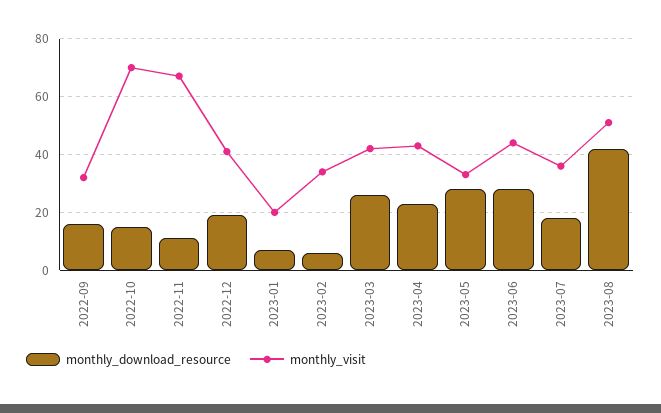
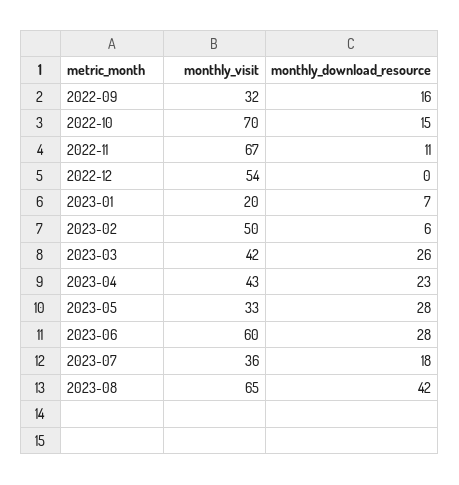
monthly_download_resource, 2022-12: 20 -> 0
monthly_visit, 2022-12: 40 -> 54
monthly_visit, 2023-02: 35 -> 50
monthly_visit, 2023-06: 45 -> 60
monthly_visit, 2023-08: 50 -> 65

